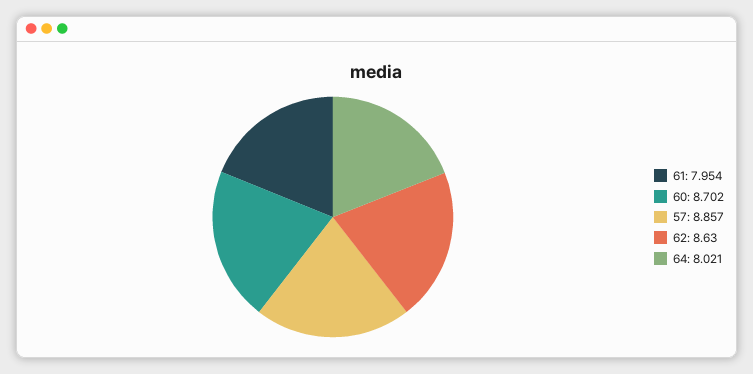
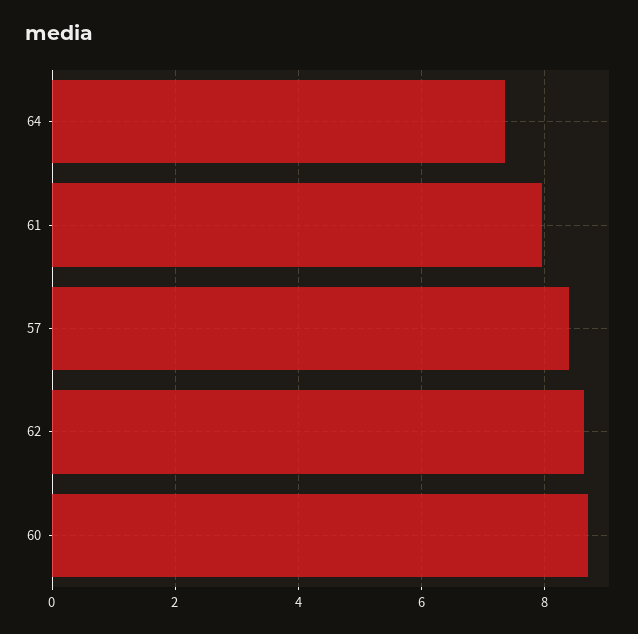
57: 8.857 -> 8.4
64: 8.021 -> 7.4

